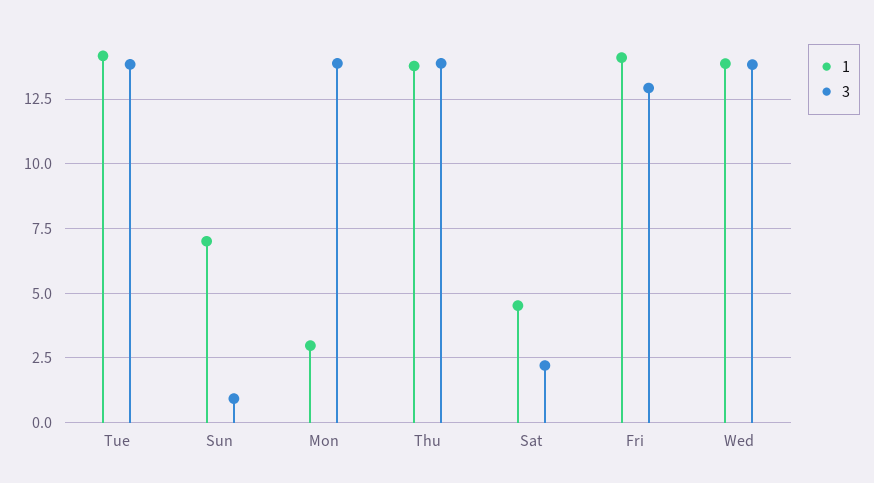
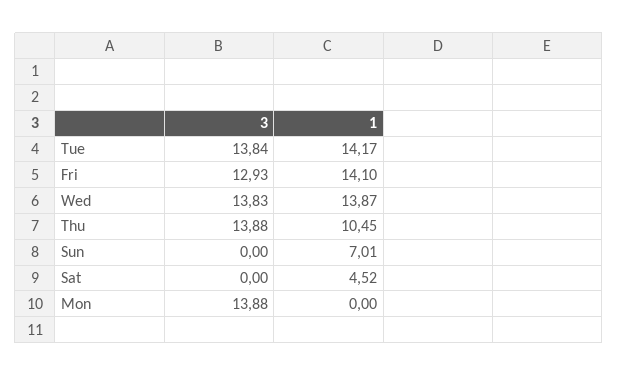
3, Sun: 1 -> 0
1, Mon: 3 -> 0
1, Thu: 13.75 -> 10.45
3, Sat: 2.25 -> 0

